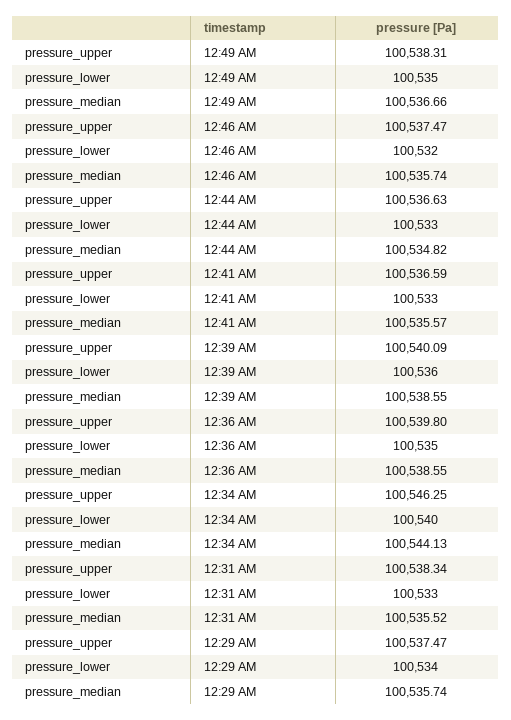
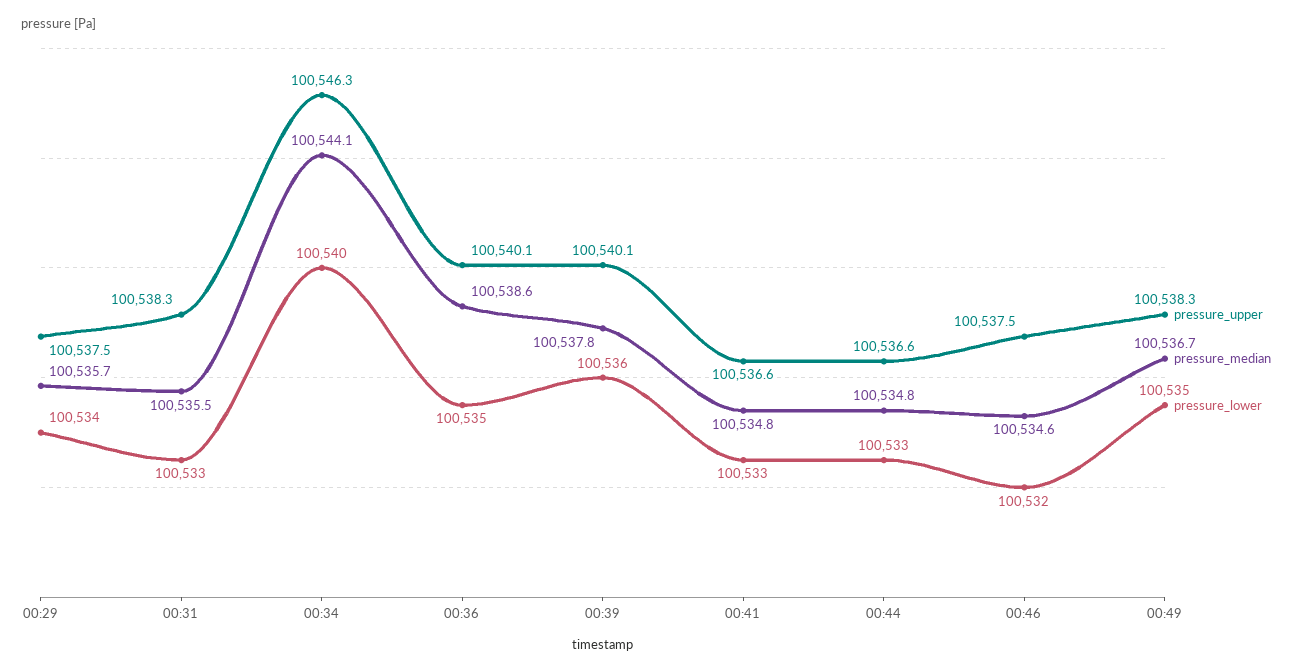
pressure_median, 12:46 AM: 100535.74 -> 100534.6
pressure_median, 12:41 AM: 100535.57 -> 100534.8
pressure_median, 12:39 AM: 100538.55 -> 100537.8
pressure_upper, 12:36 AM: 100539.8 -> 100540.1

